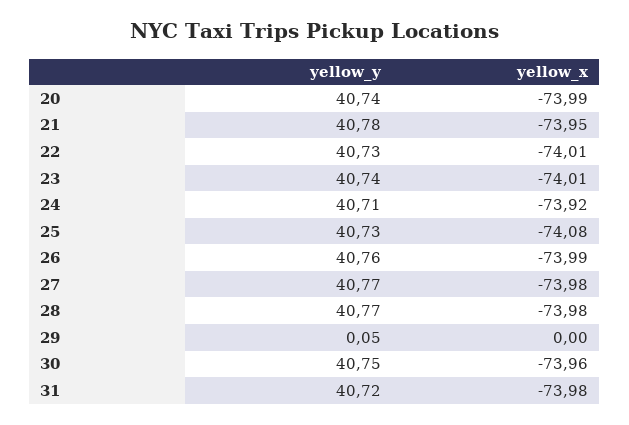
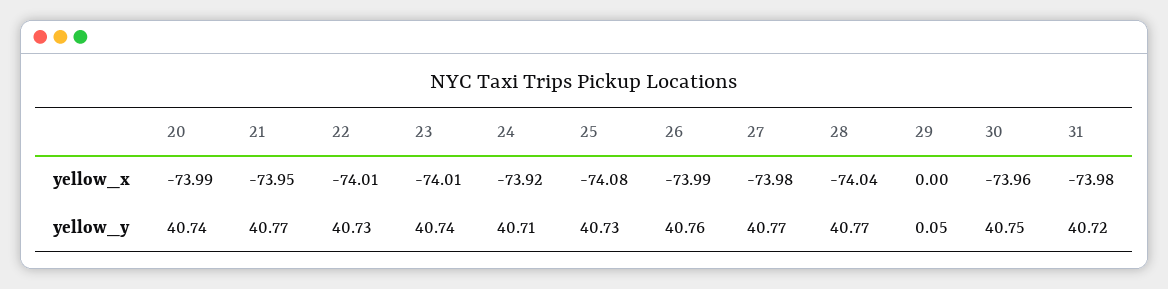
yellow_y, 21: 40.78 -> 40.77
yellow_x, 28: -73.98 -> -74.04

